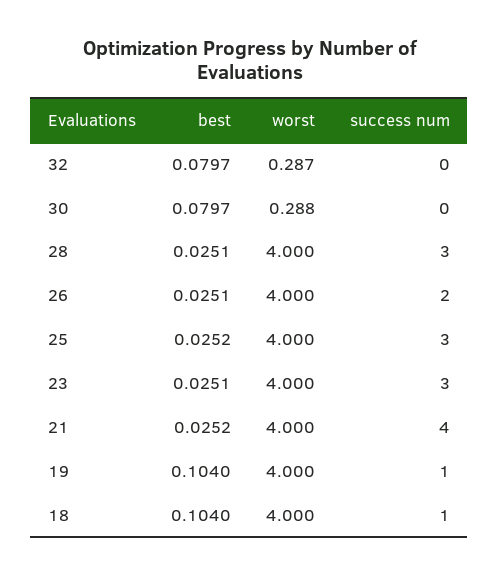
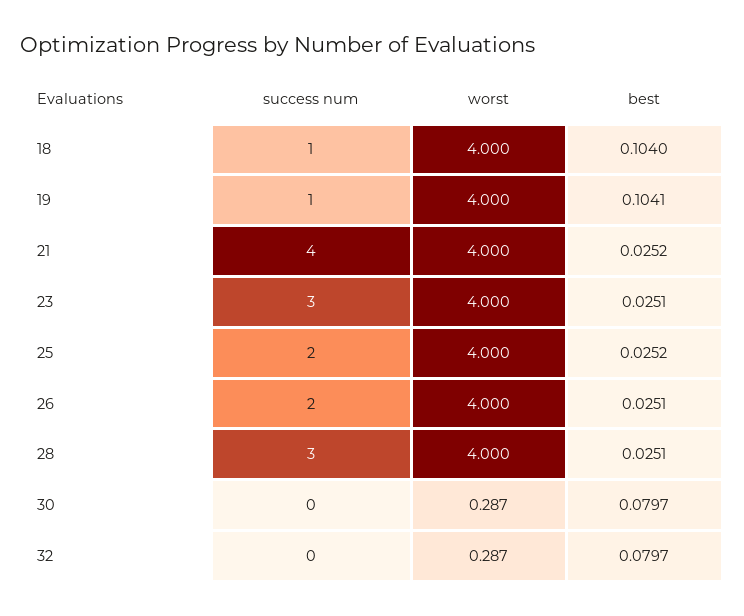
worst, 30: 0.288 -> 0.287
success num, 25: 3 -> 2
best, 19: 0.104 -> 0.1041

